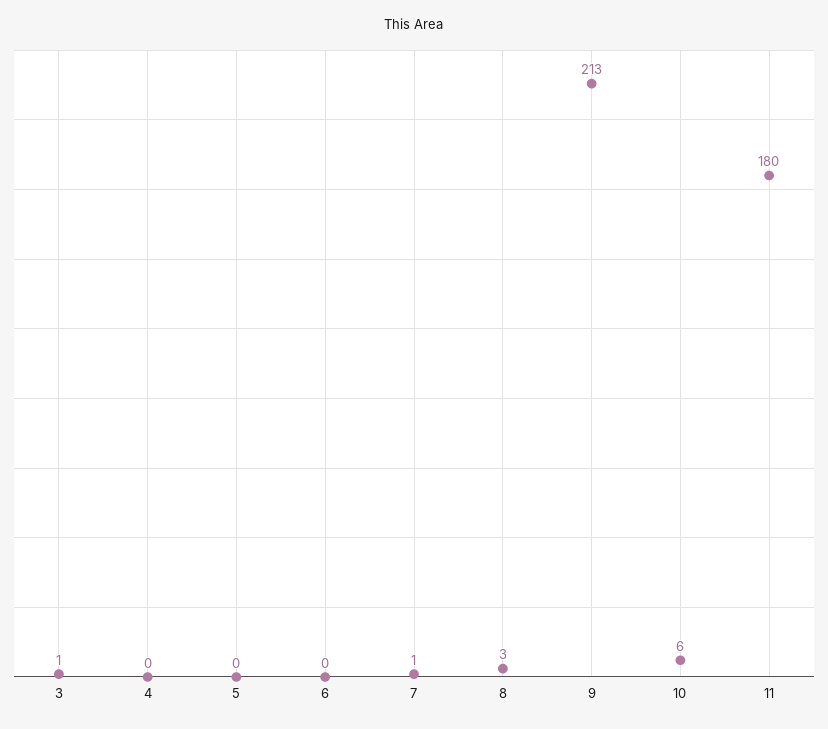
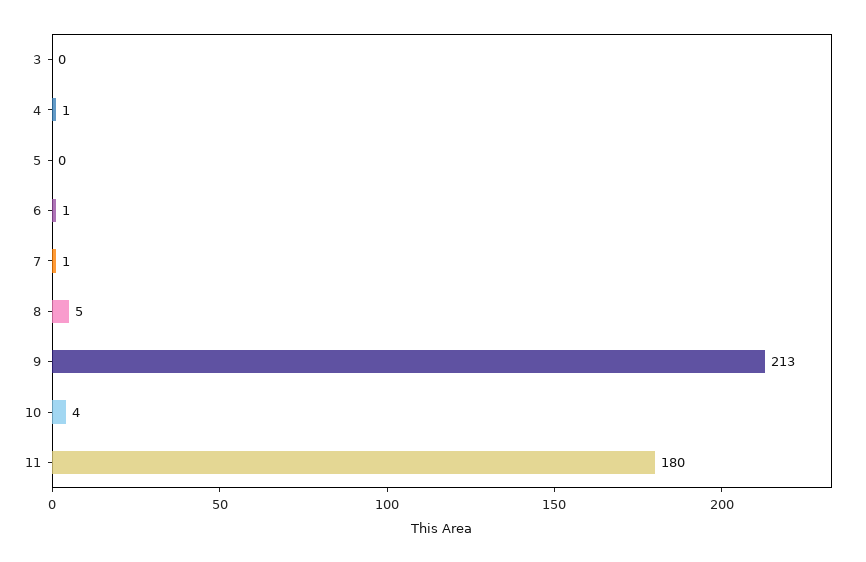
3: 1 -> 0
4: 0 -> 1
6: 0 -> 1
8: 3 -> 5
10: 6 -> 4

